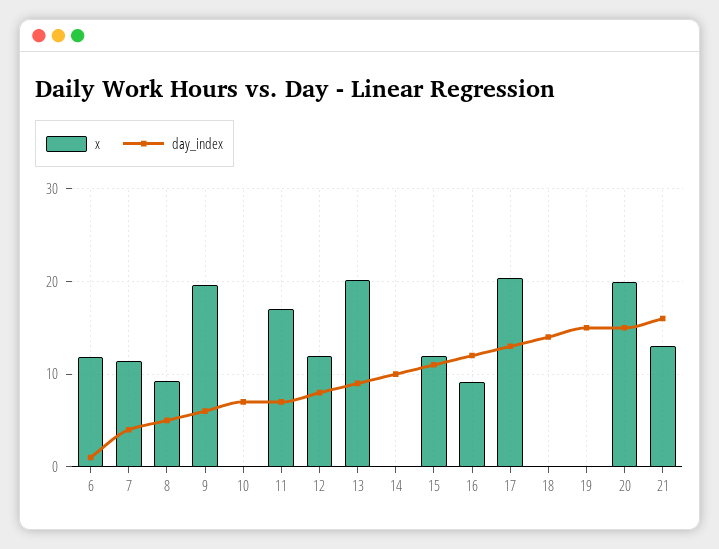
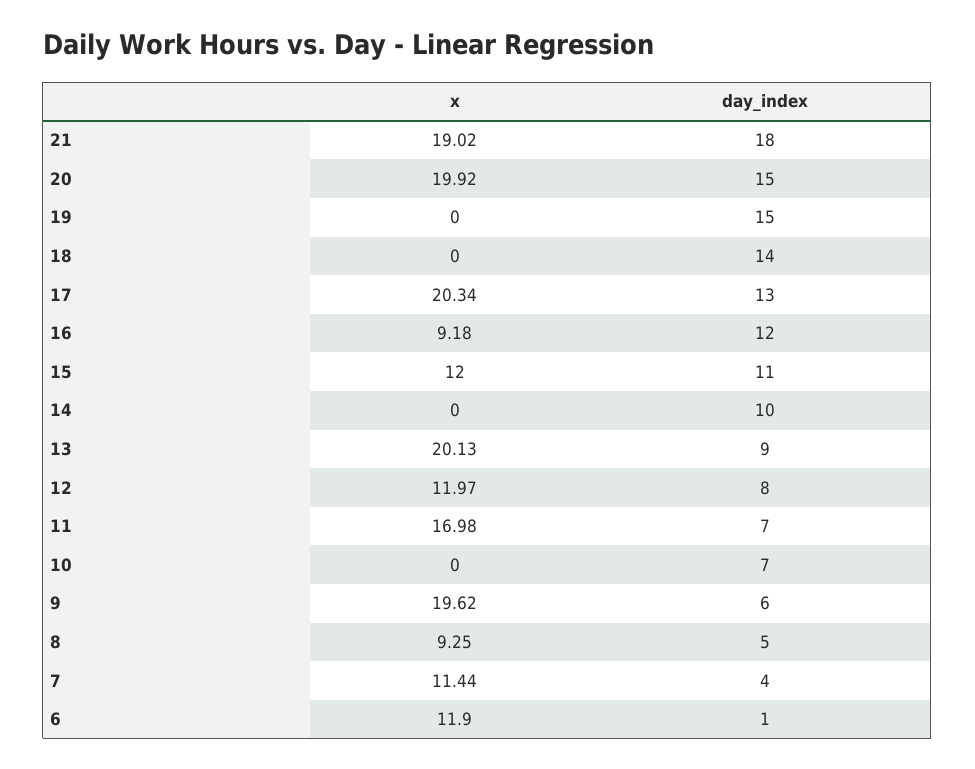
x, 21: 13 -> 19.02
day_index, 21: 16 -> 18

